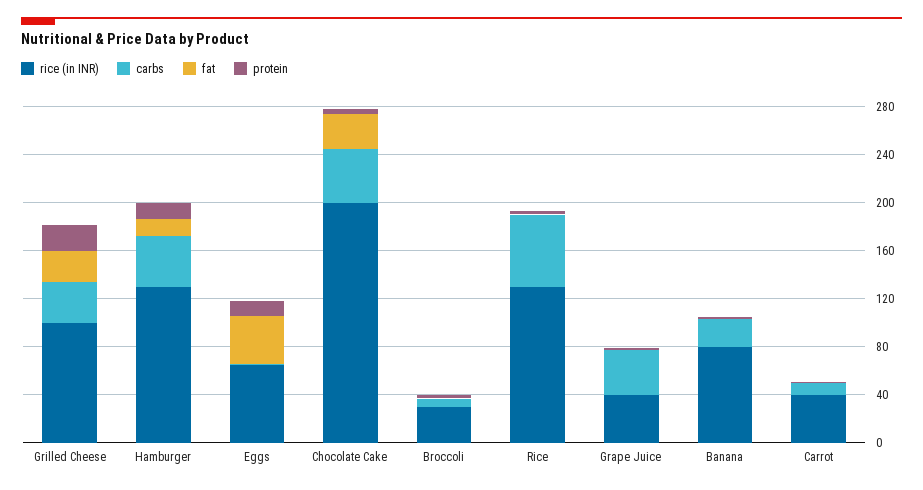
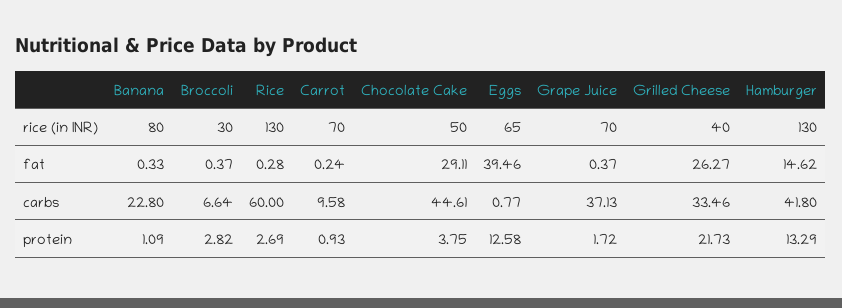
rice (in INR), Grilled Cheese: 100 -> 40
rice (in INR), Chocolate Cake: 200 -> 50
rice (in INR), Grape Juice: 40 -> 70
rice (in INR), Carrot: 40 -> 70

